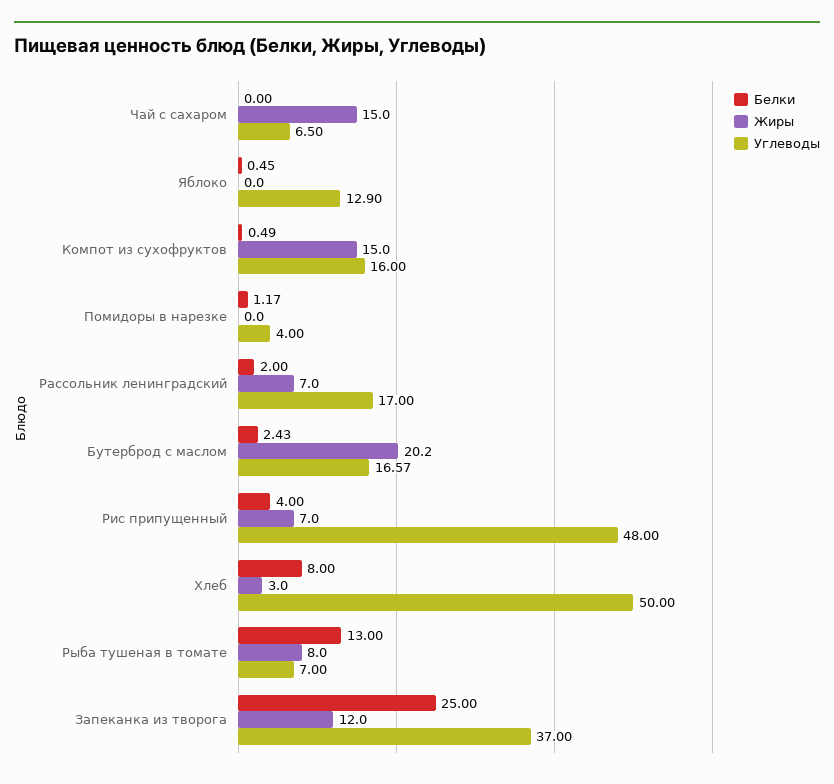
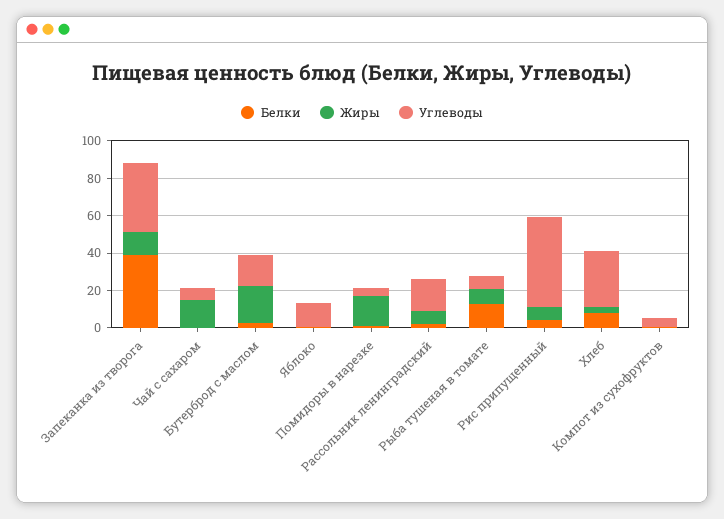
Жиры, Компот из сухофруктов: 15 -> 0
Углеводы, Компот из сухофруктов: 16 -> 5
Жиры, Помидоры в нарезке: 0 -> 15
Углеводы, Хлеб: 50 -> 30
Белки, Запеканка из творога: 25 -> 40

